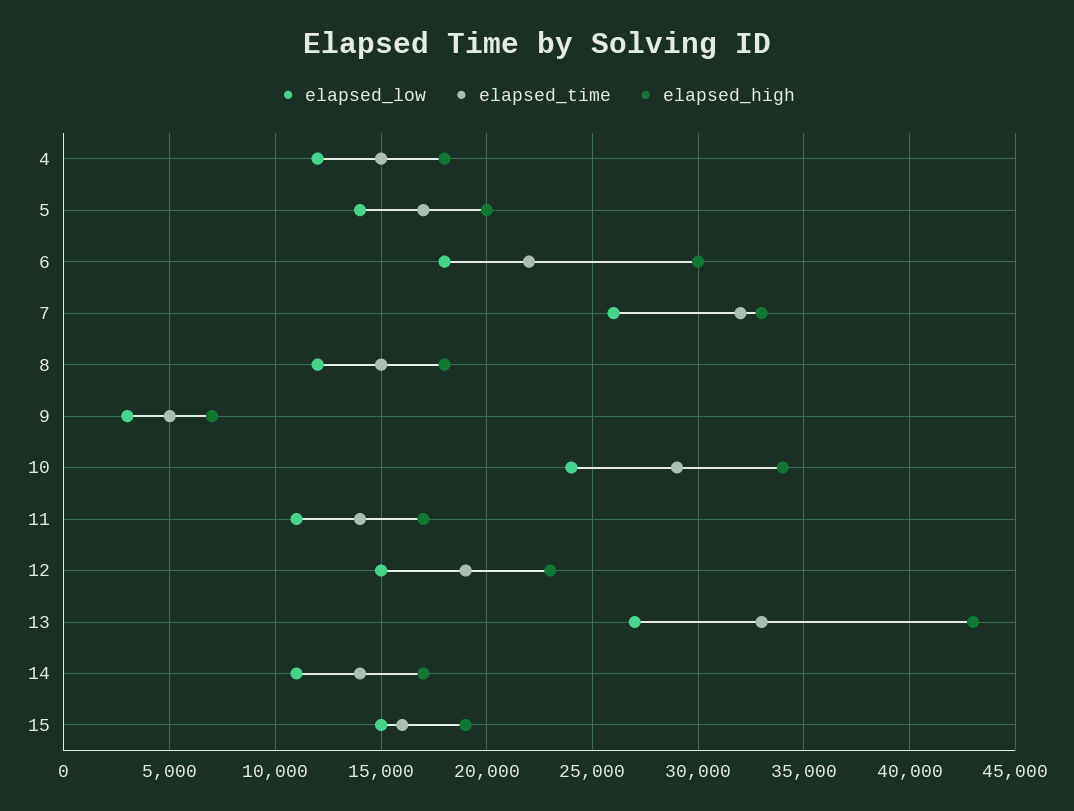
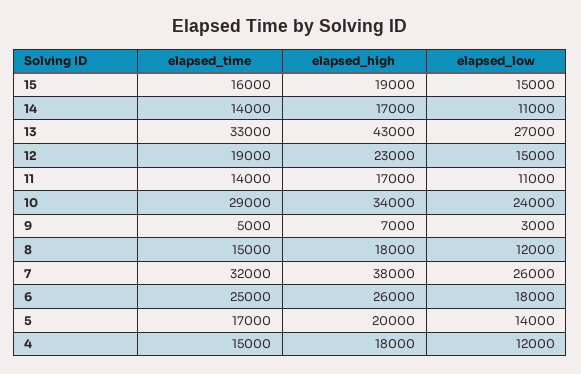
elapsed_time, 6: 22000 -> 25000
elapsed_high, 6: 30000 -> 26000
elapsed_high, 7: 33000 -> 38000

